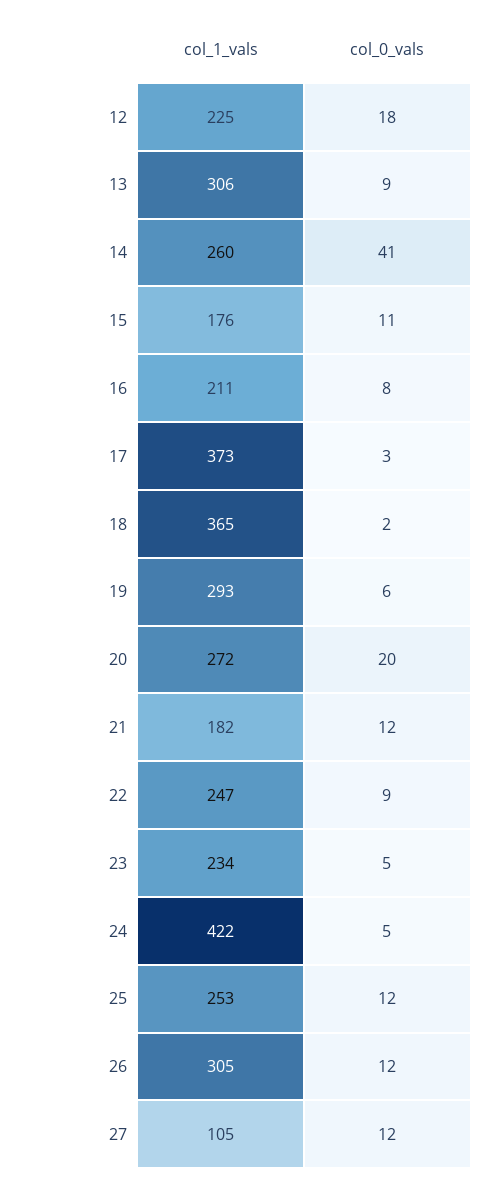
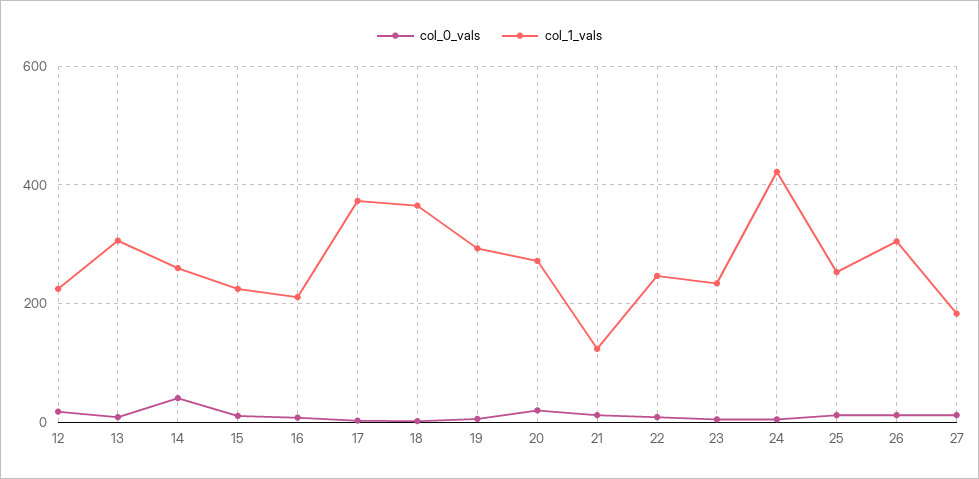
col_1_vals, 15: 176 -> 220
col_1_vals, 21: 182 -> 120
col_1_vals, 27: 105 -> 180

